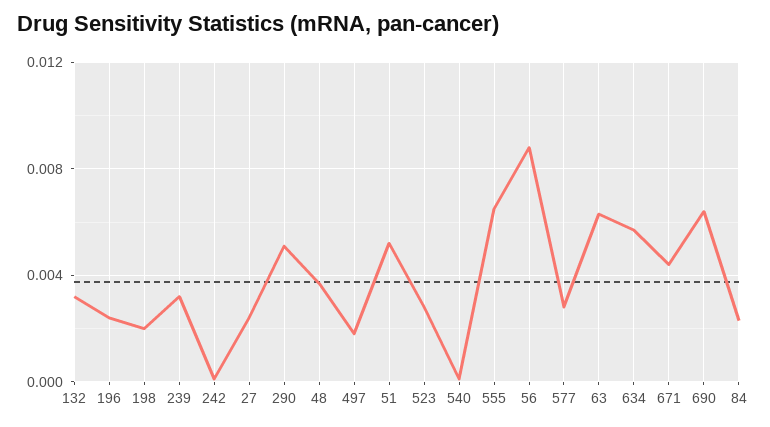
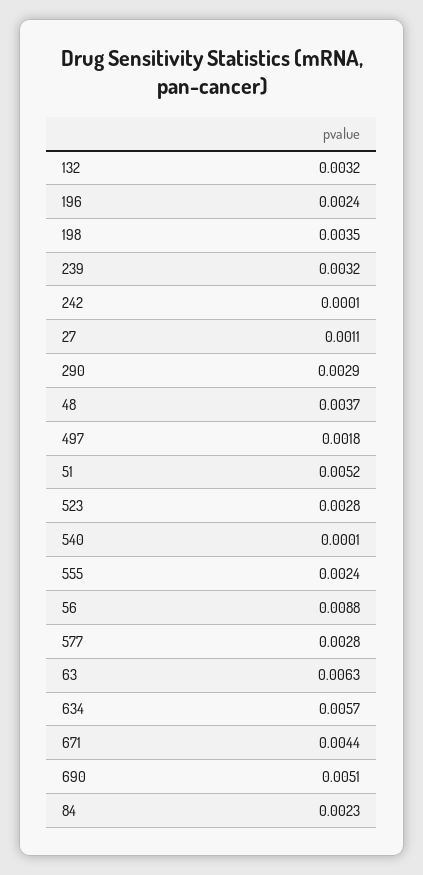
198: 0.002 -> 0.0035
27: 0.0025 -> 0.0011
290: 0.005 -> 0.0029
555: 0.0065 -> 0.0024
690: 0.0065 -> 0.0051

